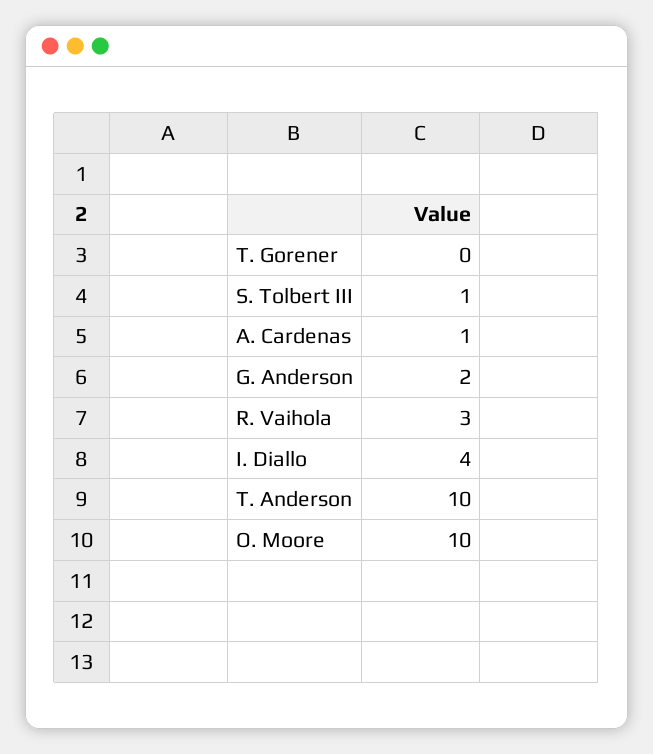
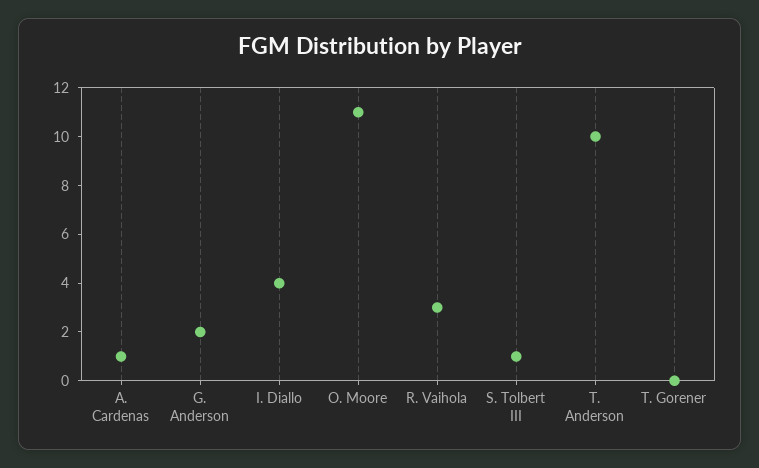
O. Moore: 10 -> 11

